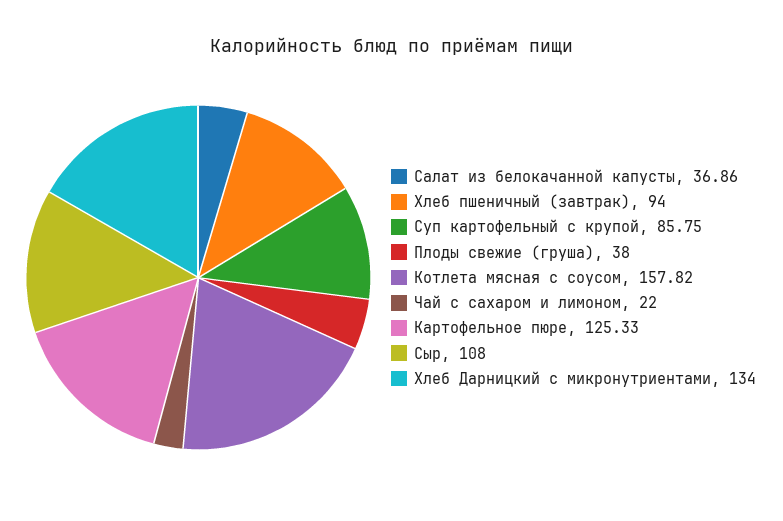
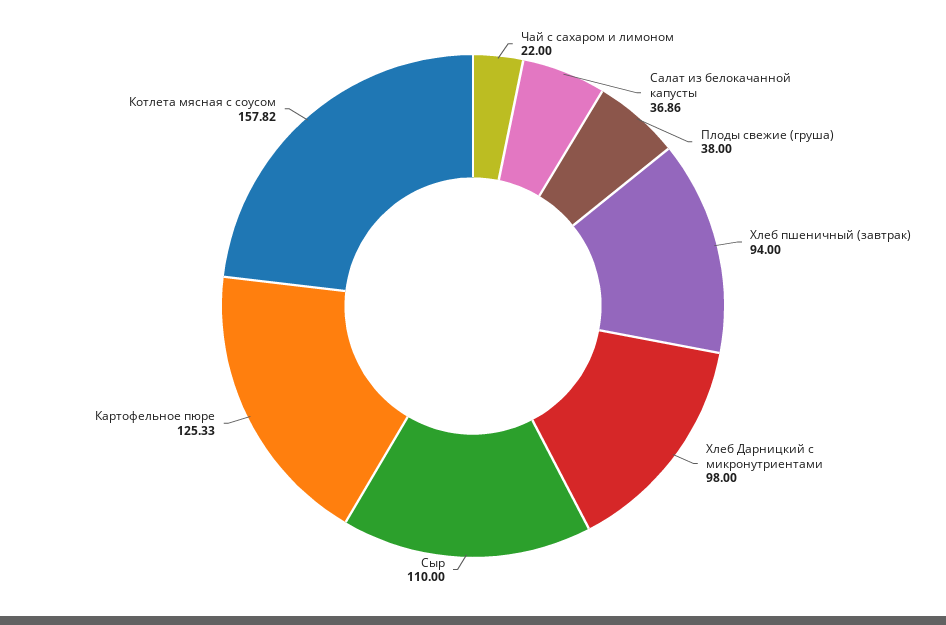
Суп картофельный с крупой: 85.75 -> none
Сыр: 108 -> 110
Хлеб Дарницкий с микронутриентами: 134 -> 98

